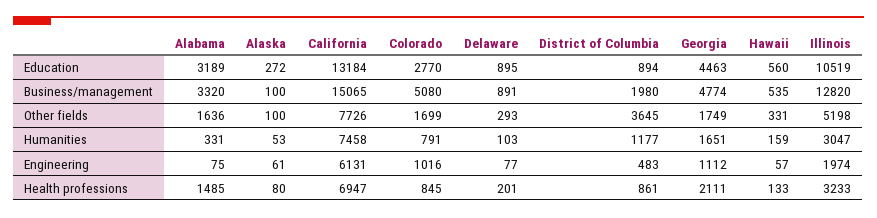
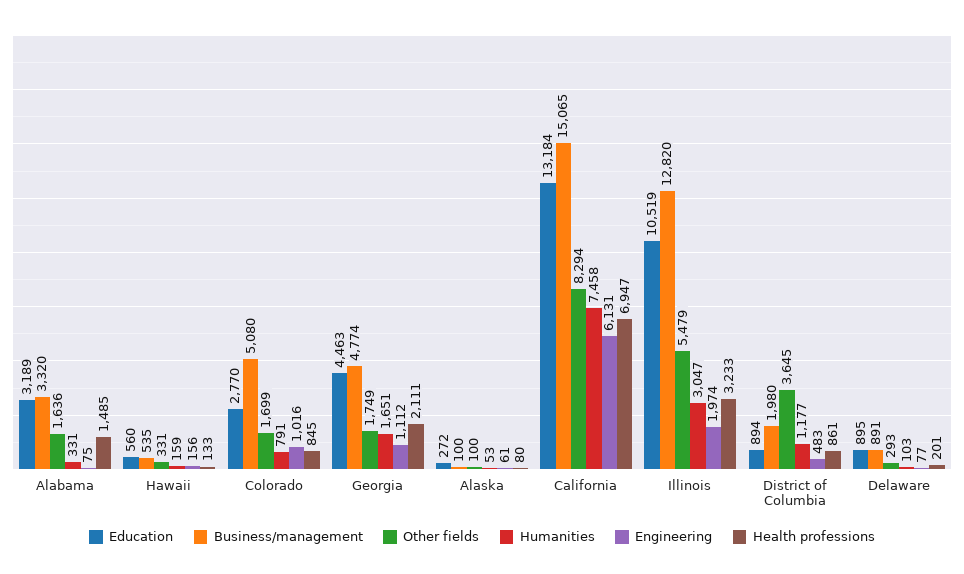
Other fields, California: 7726 -> 8294
Other fields, Illinois: 5198 -> 5479
Engineering, Hawaii: 57 -> 156

